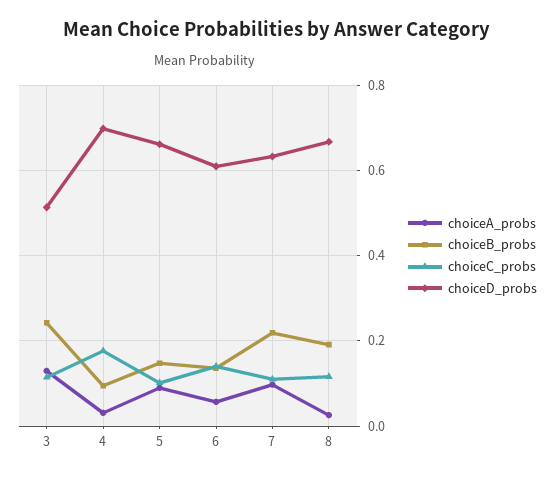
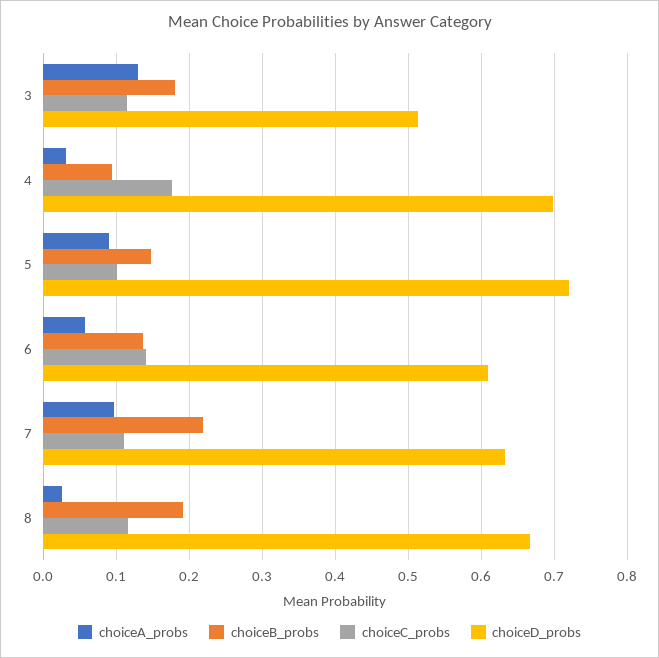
choiceB_probs, 3: 0.24 -> 0.18
choiceD_probs, 5: 0.66 -> 0.72

